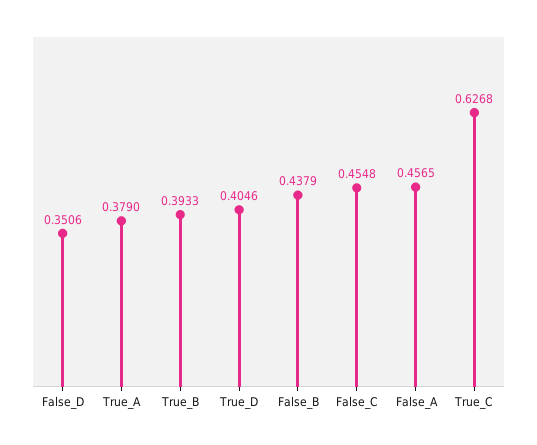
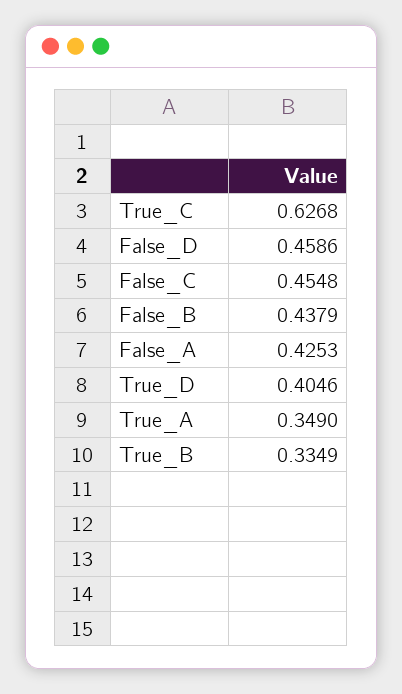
False_D: 0.3506 -> 0.4586
True_A: 0.379 -> 0.349
True_B: 0.3933 -> 0.3349
False_A: 0.4565 -> 0.4253

